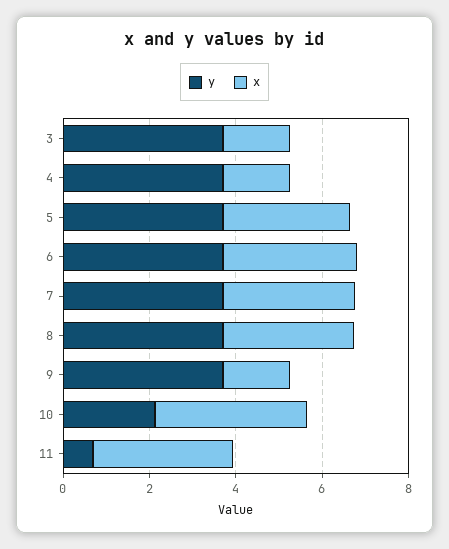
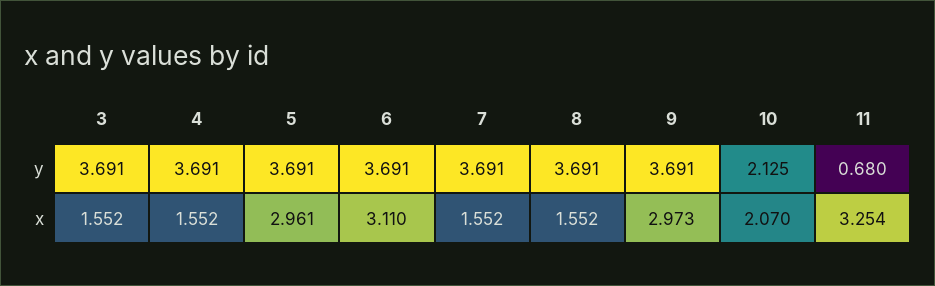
x, 7: 3 -> 1.552
x, 8: 3 -> 1.552
x, 9: 1.5 -> 2.973
x, 10: 3.5 -> 2.07

